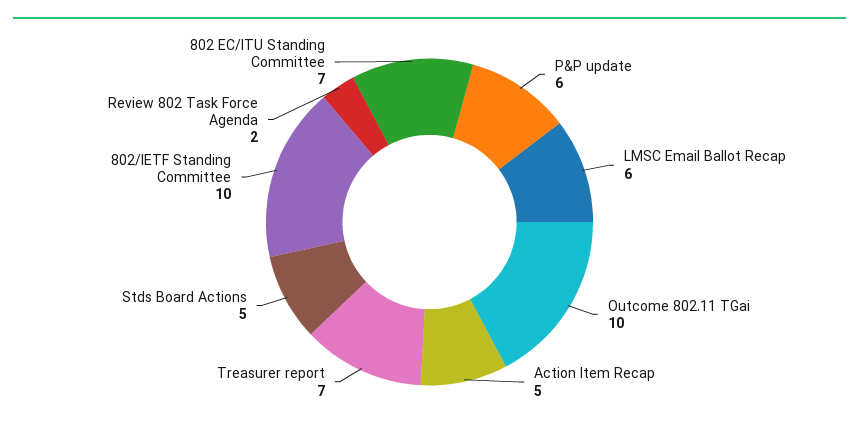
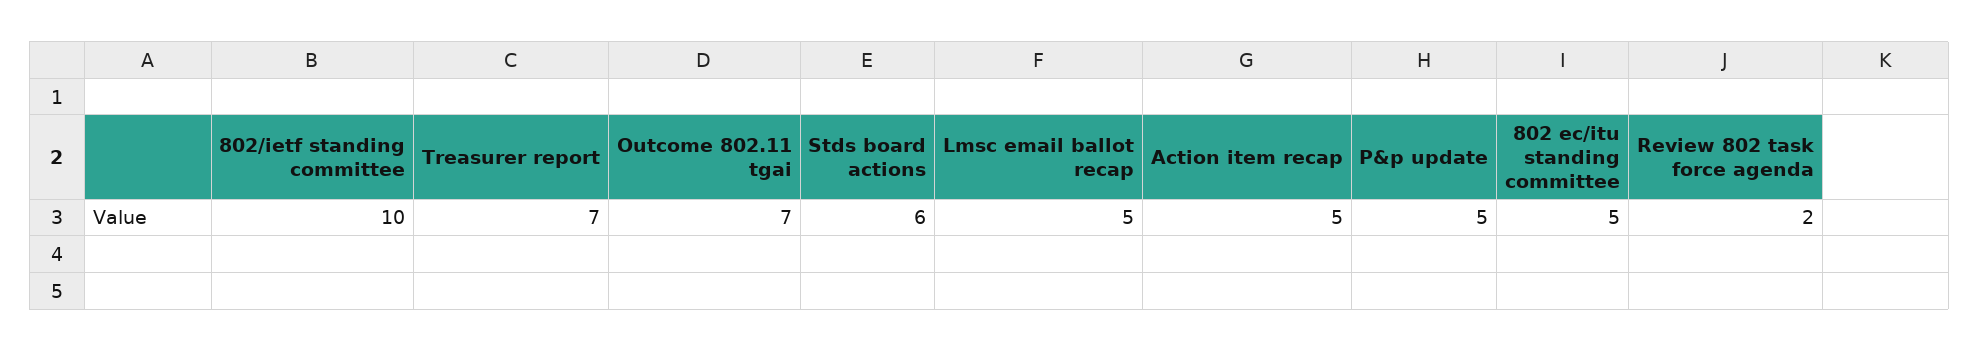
P&P update: 6 -> 5
LMSC Email Ballot Recap: 6 -> 5
Outcome 802.11 TGai: 10 -> 7
Stds Board Actions: 5 -> 6
802 EC/ITU Standing Committee: 7 -> 5

